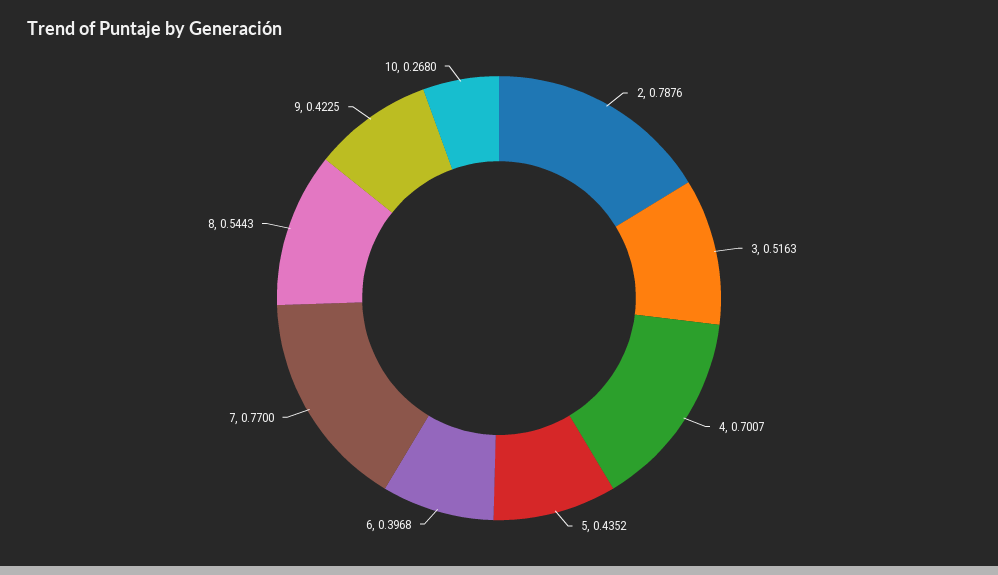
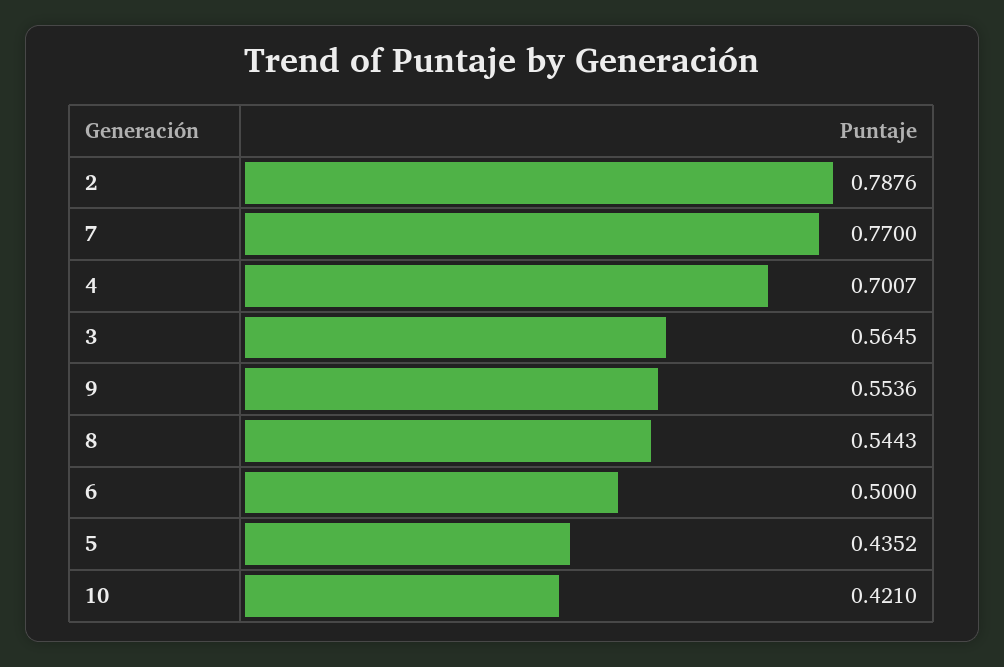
3: 0.5163 -> 0.5645
6: 0.3968 -> 0.5
9: 0.4225 -> 0.5536
10: 0.268 -> 0.421

